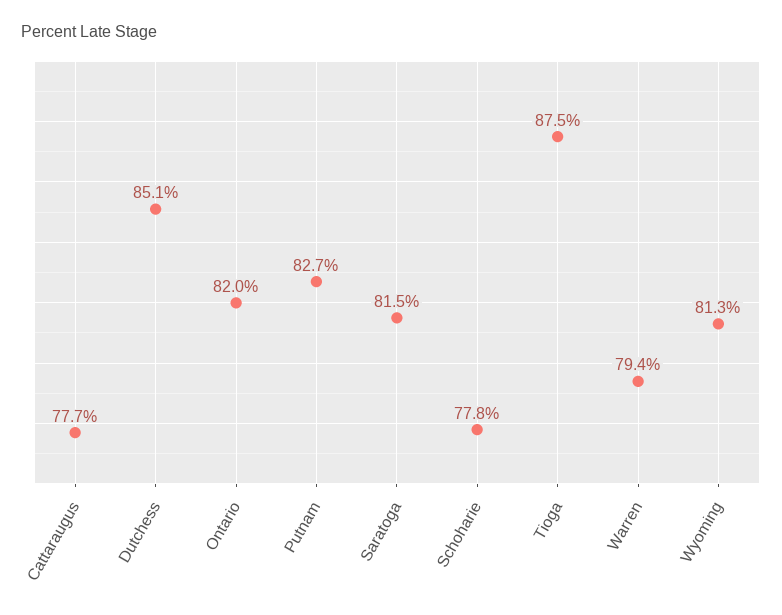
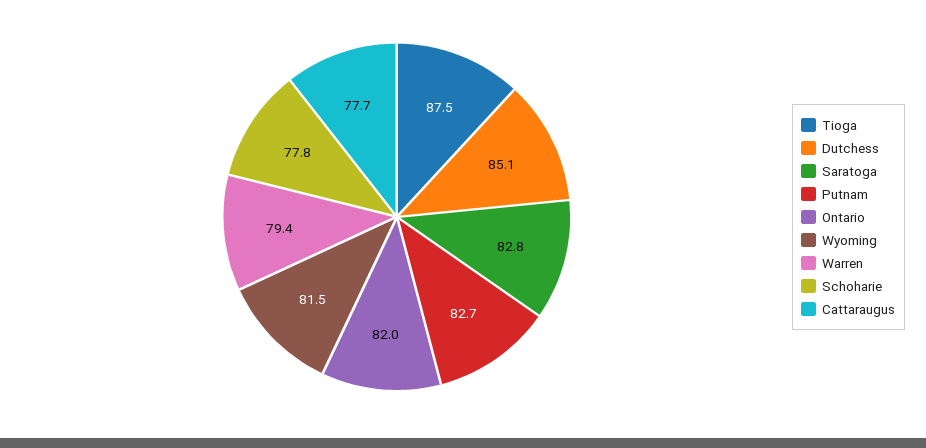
Saratoga: 81.5 -> 82.8
Wyoming: 81.3 -> 81.5

